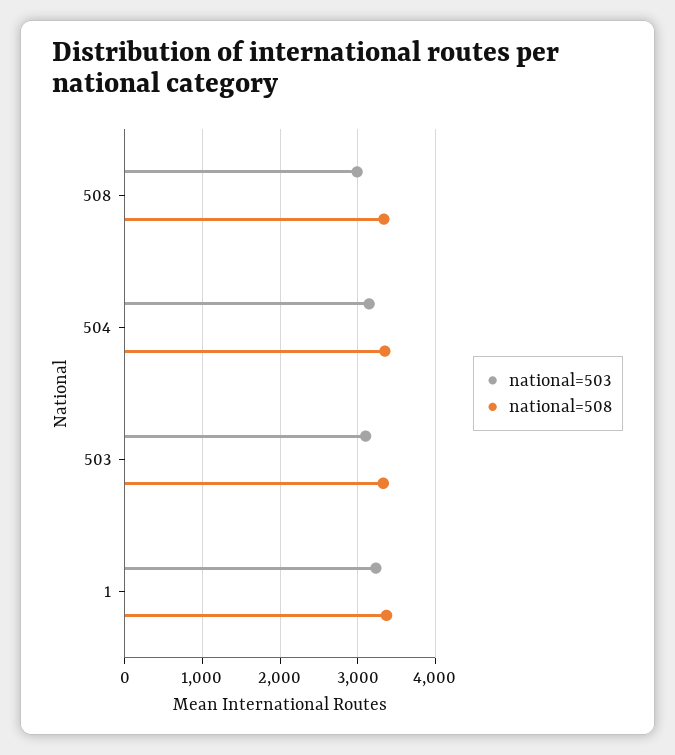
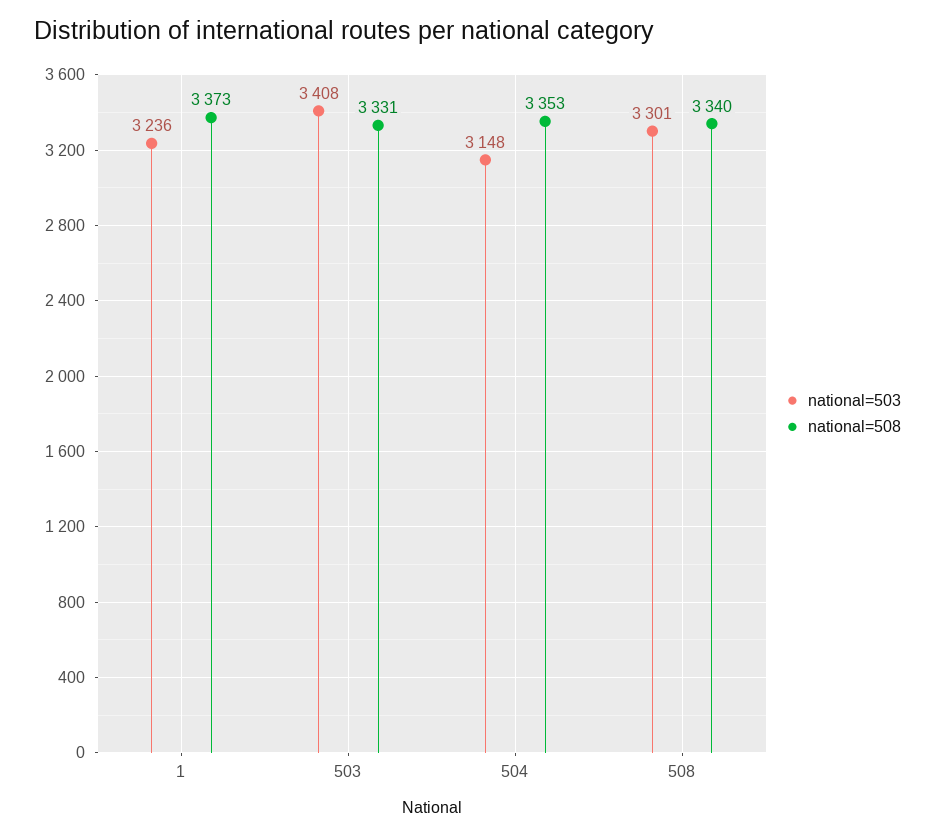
national=503, 508: 3000 -> 3301
national=503, 503: 3100 -> 3408

